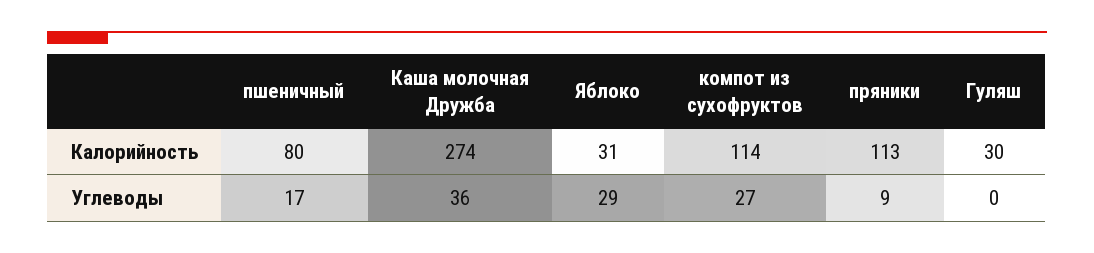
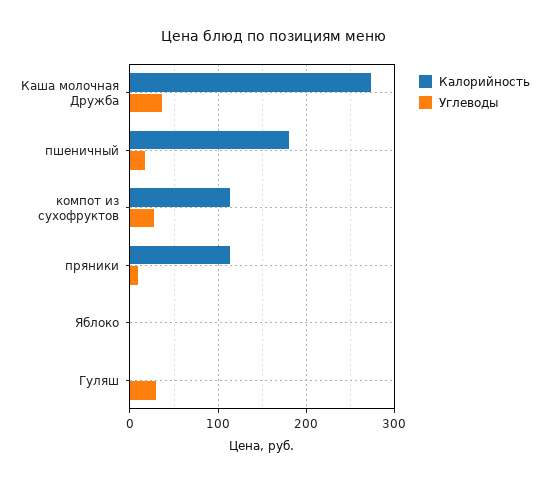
Калорийность, пшеничный: 80 -> 180
Калорийность, Яблоко: 31 -> 0
Калорийность, Гуляш: 30 -> 0
Углеводы, Яблоко: 29 -> 0
Углеводы, Гуляш: 0 -> 30

